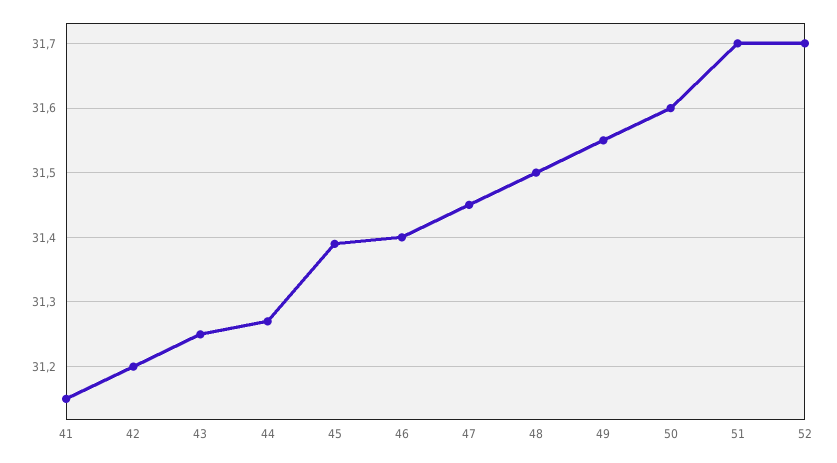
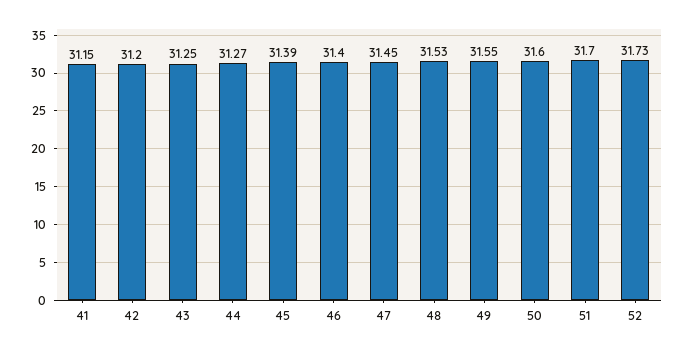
48: 31.5 -> 31.53
52: 31.7 -> 31.73

